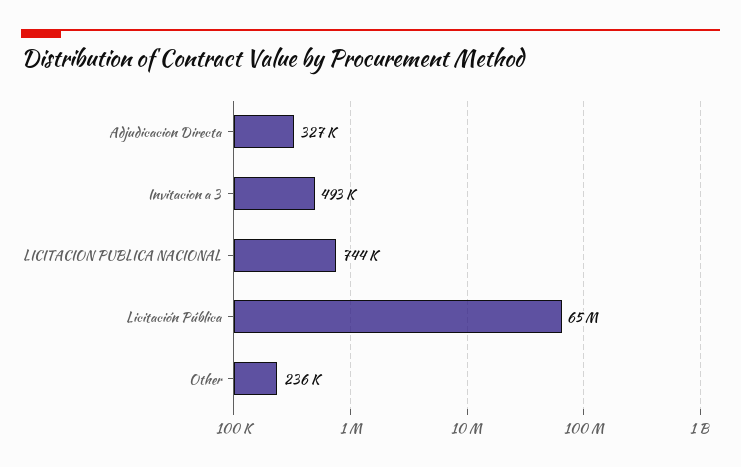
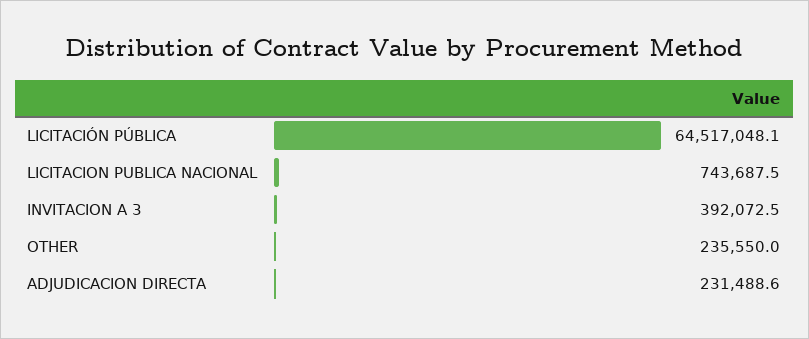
Adjudicacion Directa: 327000 -> 231488.6
Invitacion a 3: 493000 -> 392072.5

